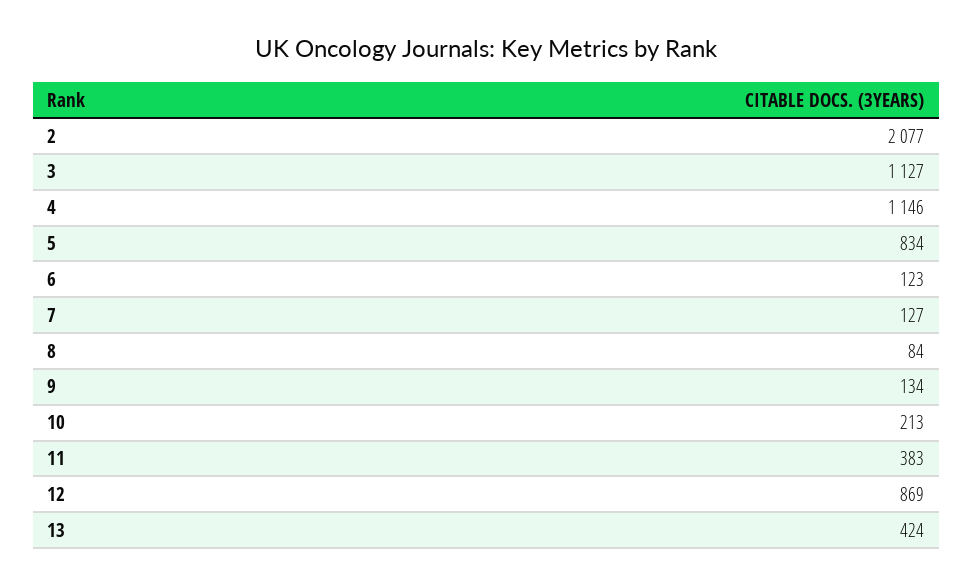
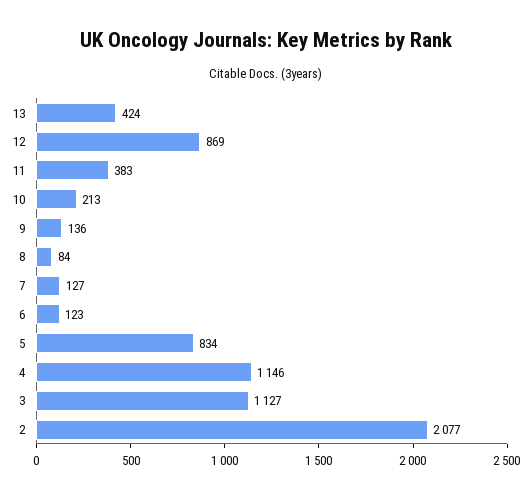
9: 134 -> 136

